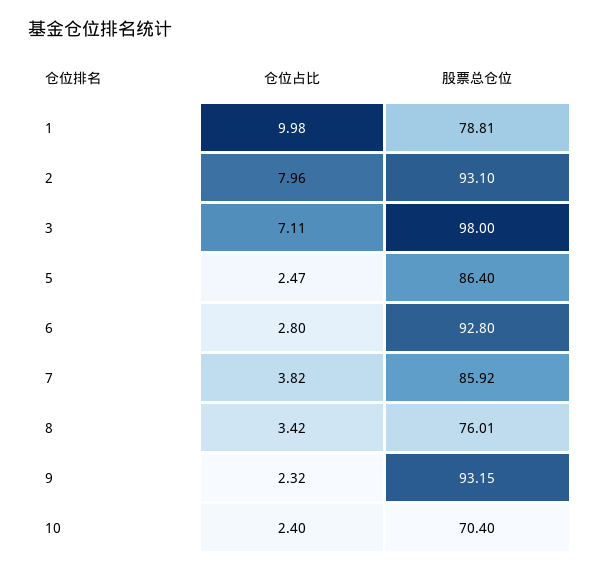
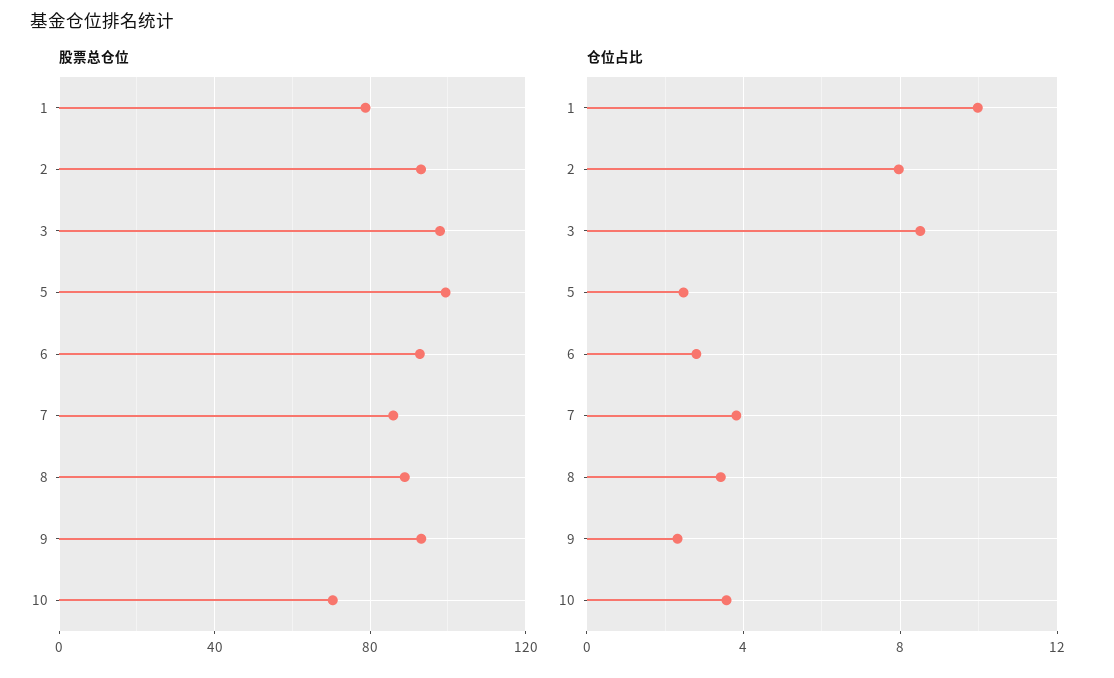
仓位占比, 3: 7.11 -> 8.5
股票总仓位, 5: 86.4 -> 100
股票总仓位, 8: 76.01 -> 90
仓位占比, 10: 2.4 -> 3.5

